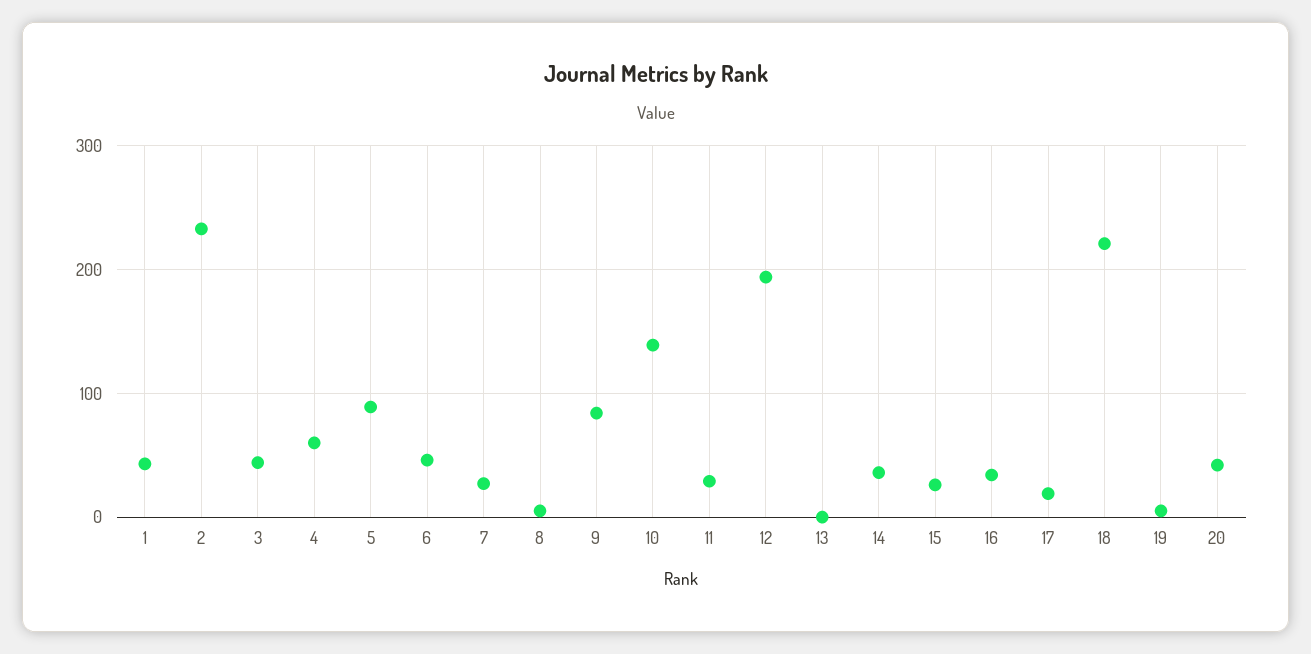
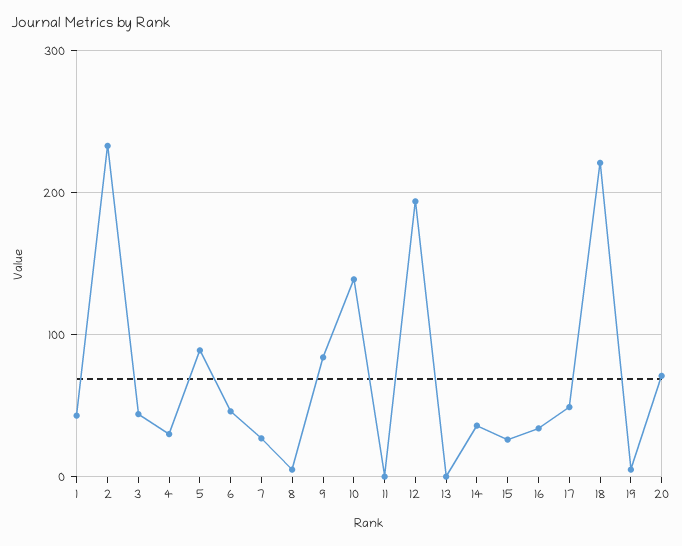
4: 60 -> 30
11: 30 -> 0
17: 20 -> 50
20: 40 -> 70

